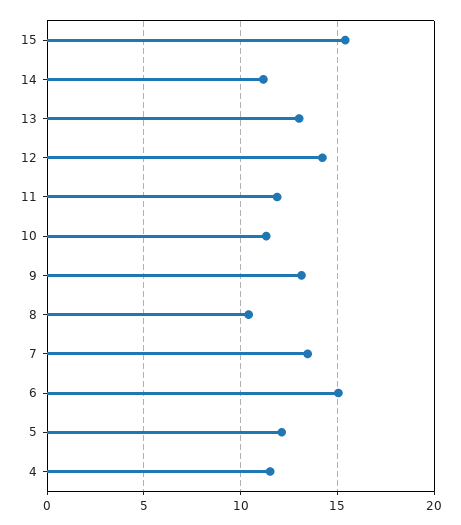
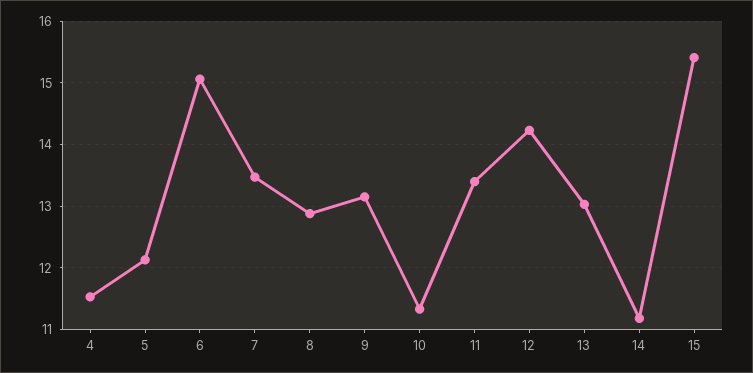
11: 12 -> 13.4
8: 10.5 -> 12.9

